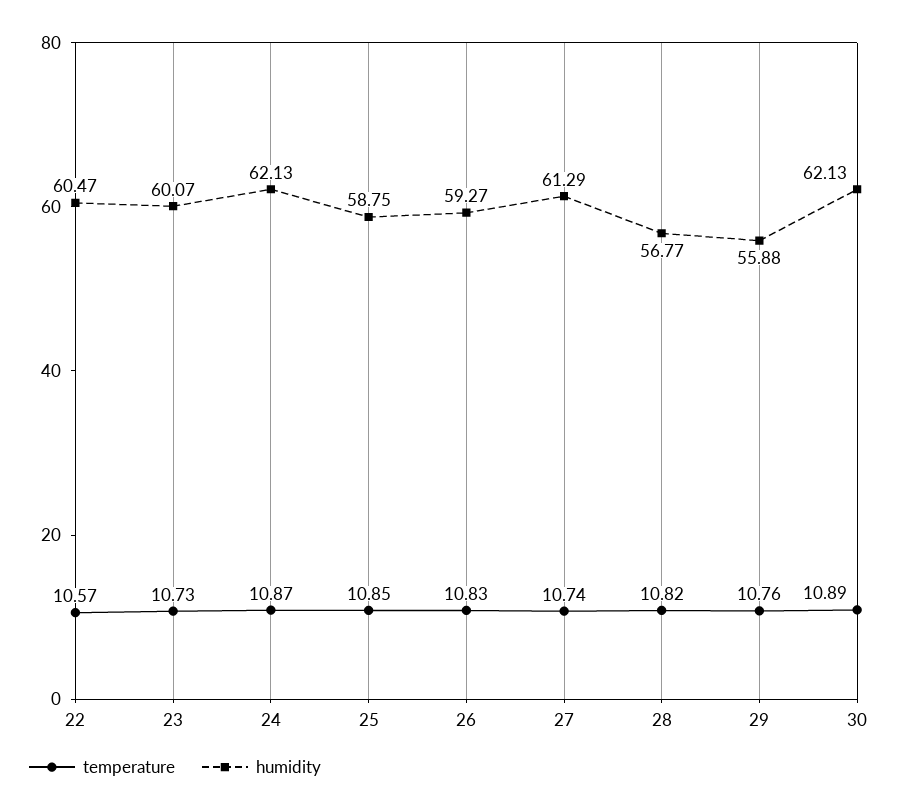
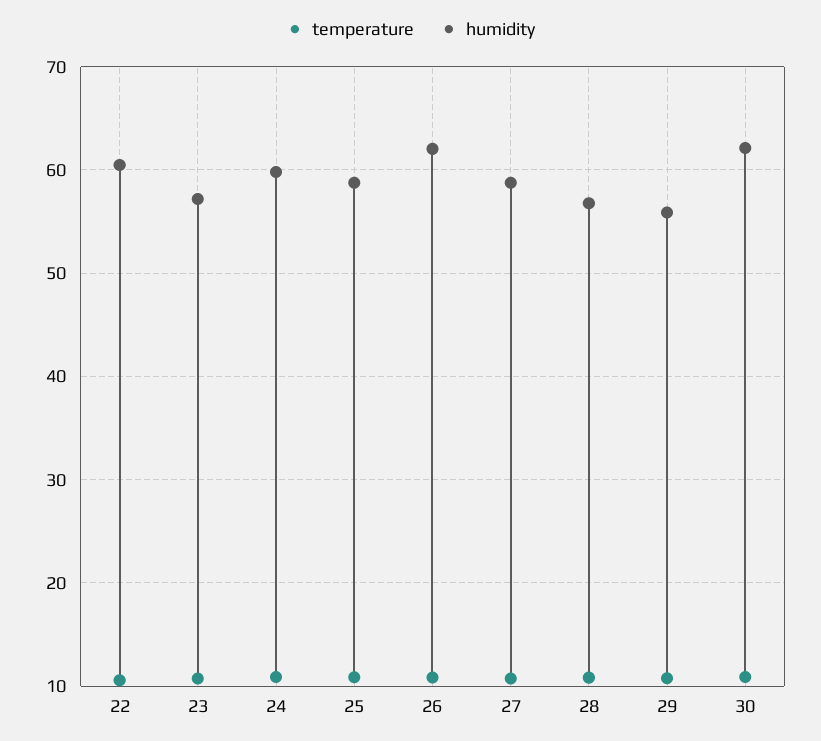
humidity, 23: 60.07 -> 57
humidity, 24: 62.13 -> 60
humidity, 26: 59.27 -> 62
humidity, 27: 61.29 -> 59

